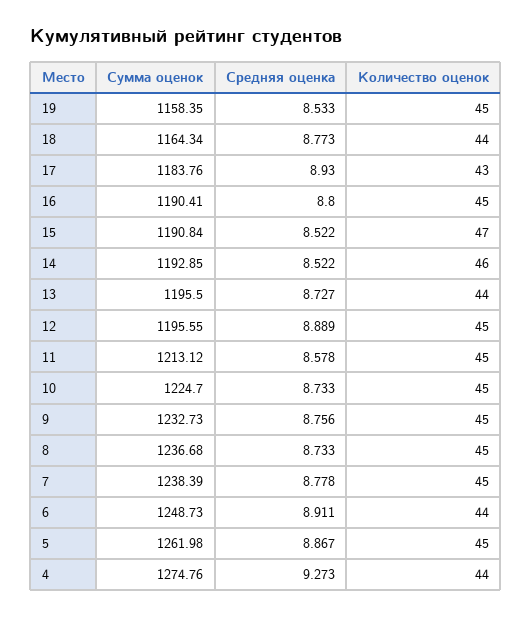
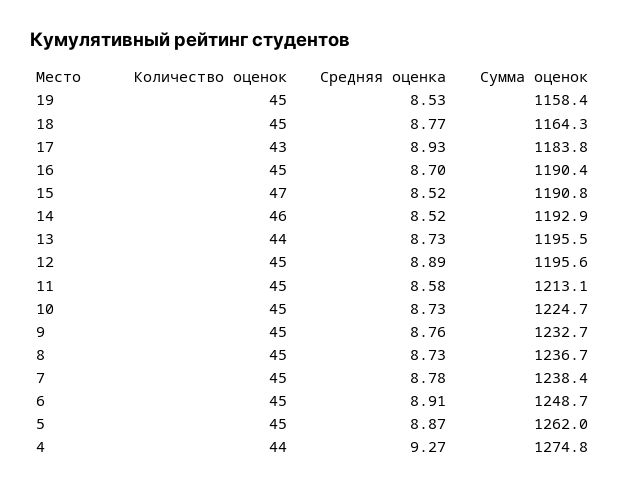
Количество оценок, 18: 44 -> 45
Средняя оценка, 16: 8.8 -> 8.7
Количество оценок, 6: 44 -> 45

